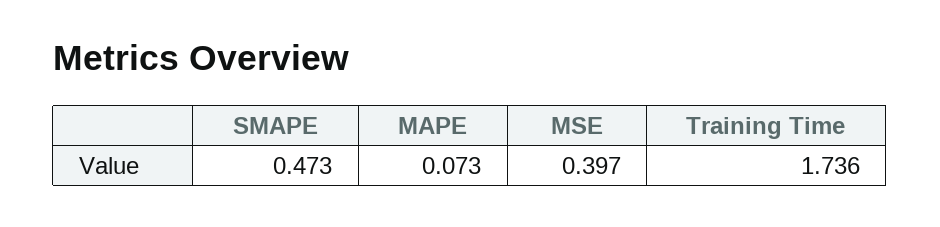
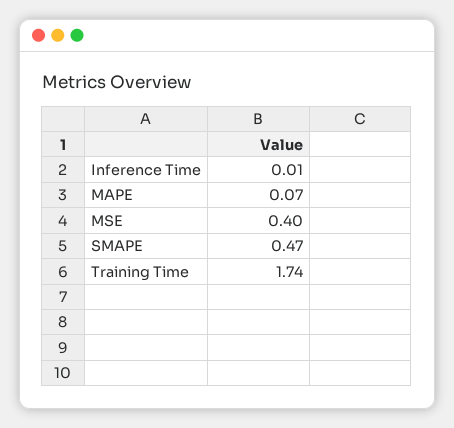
Inference Time: none -> 0.01

